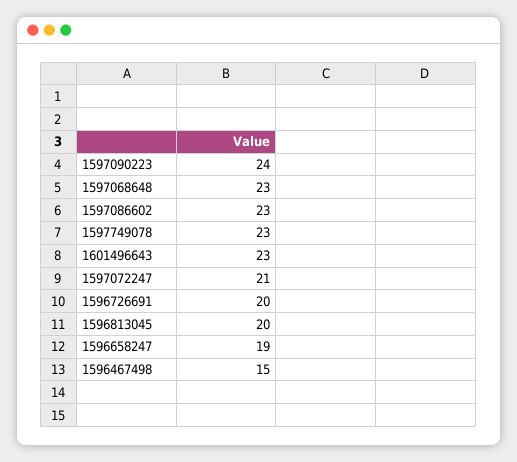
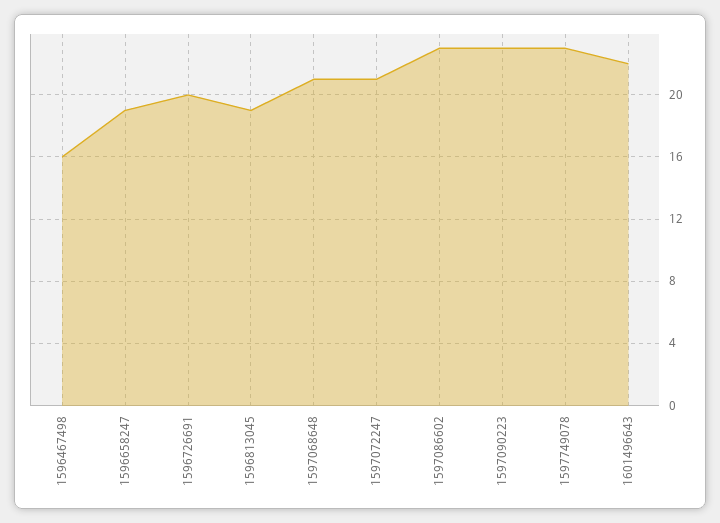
1597090223: 24 -> 23
1597068648: 23 -> 21
1601496643: 23 -> 22
1596813045: 20 -> 19
1596467498: 15 -> 16

